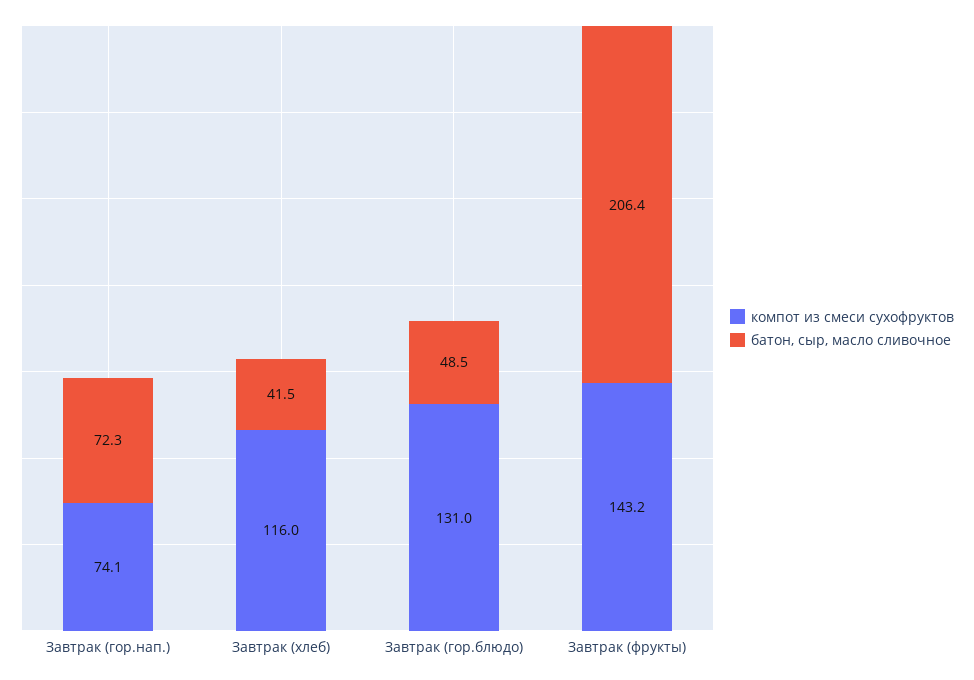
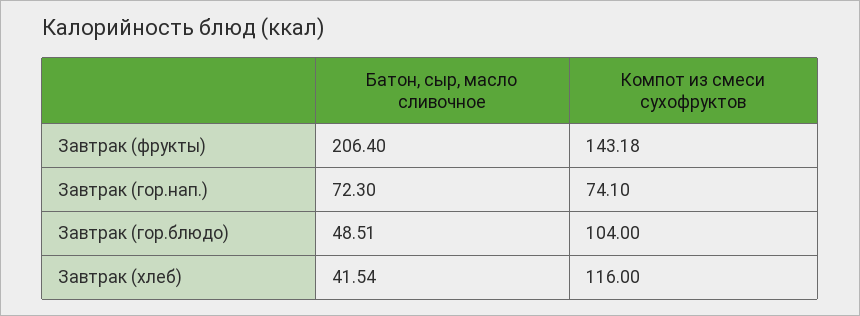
компот из смеси сухофруктов, Завтрак (гор.блюдо): 131 -> 104

